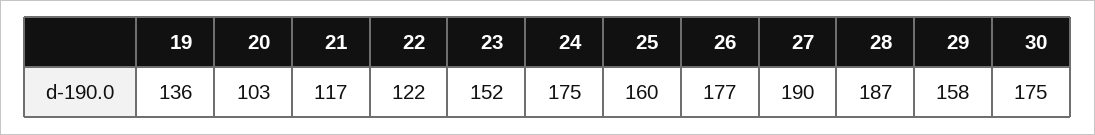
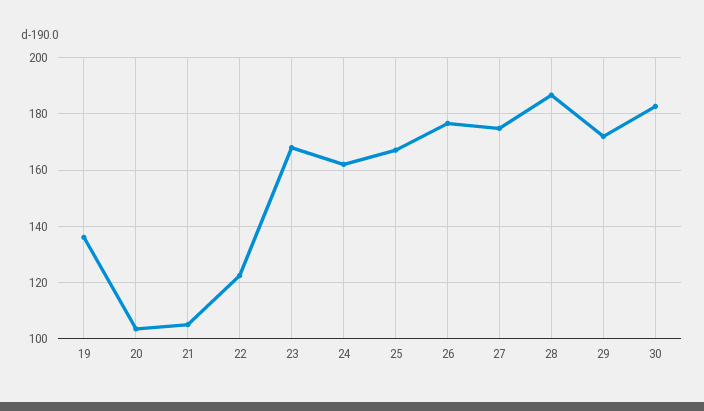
21: 117 -> 105
23: 152 -> 167.5
24: 175 -> 162.5
25: 160 -> 167.5
27: 190 -> 175
29: 158 -> 172.5
30: 175 -> 182.5

